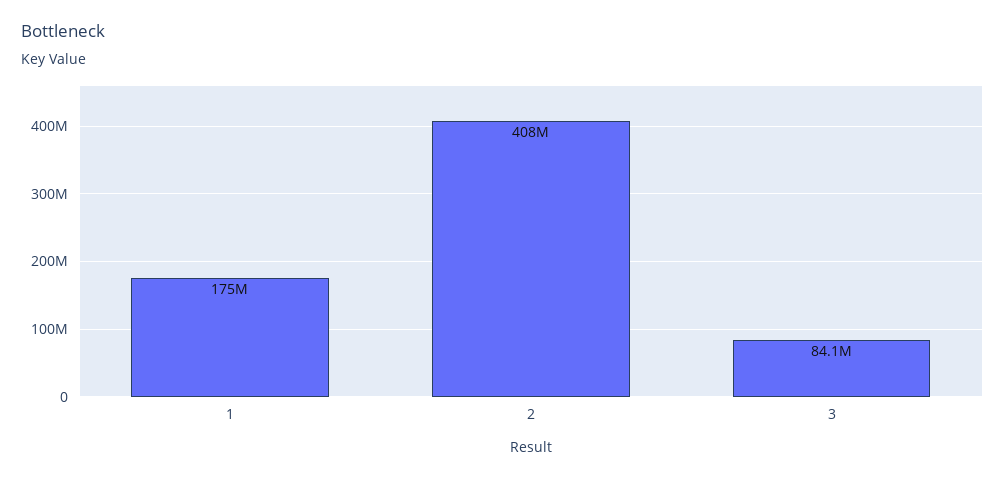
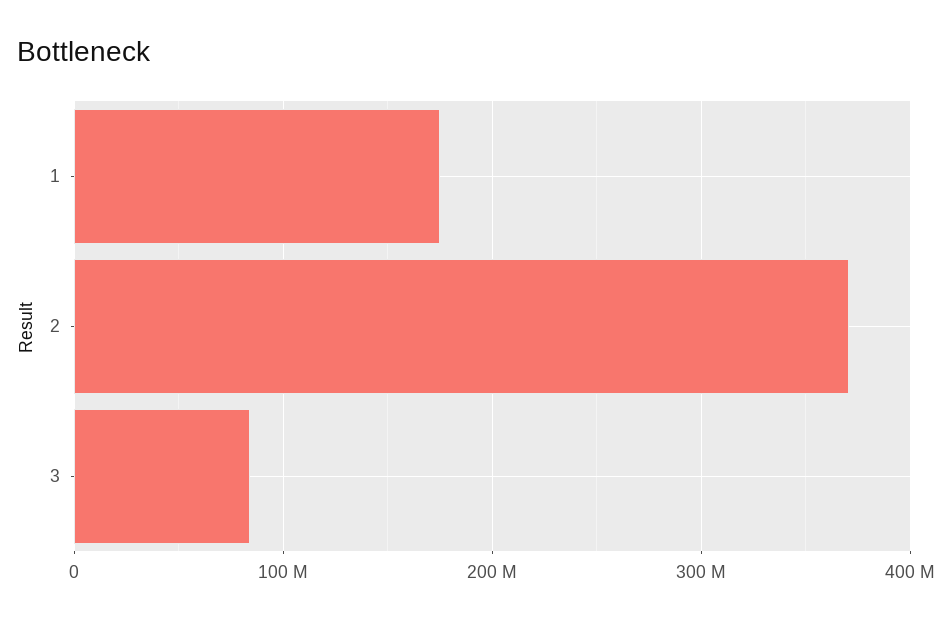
2: 408000000 -> 370000000

